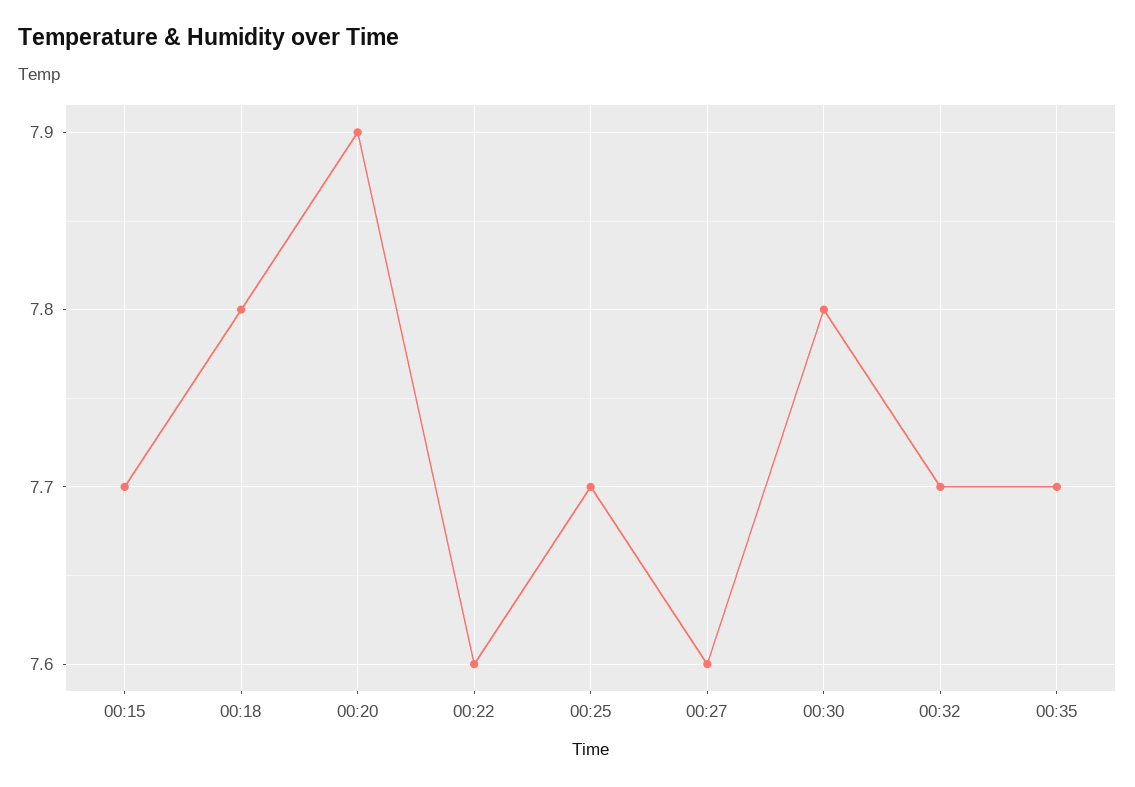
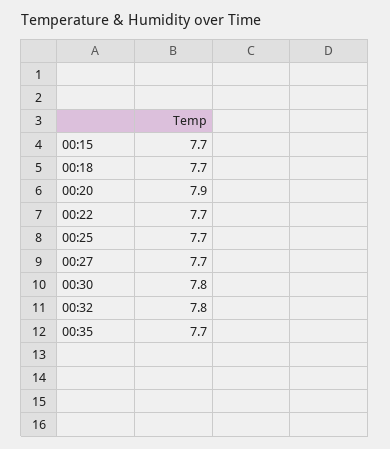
00:18: 7.8 -> 7.7
00:22: 7.6 -> 7.7
00:27: 7.6 -> 7.7
00:32: 7.7 -> 7.8

